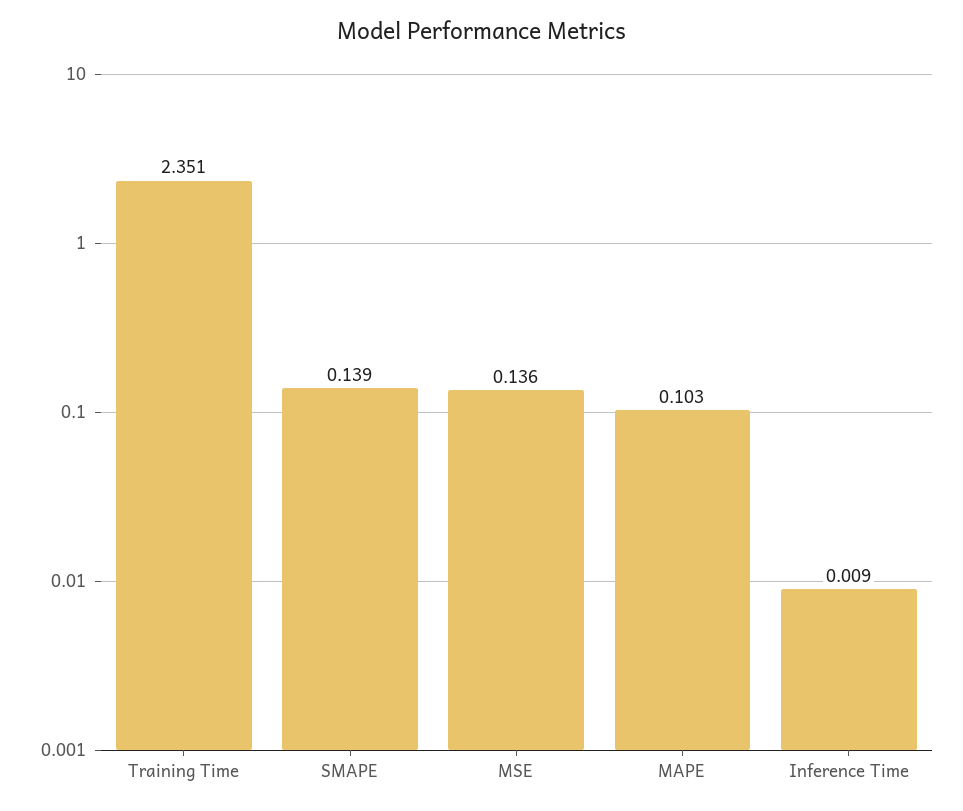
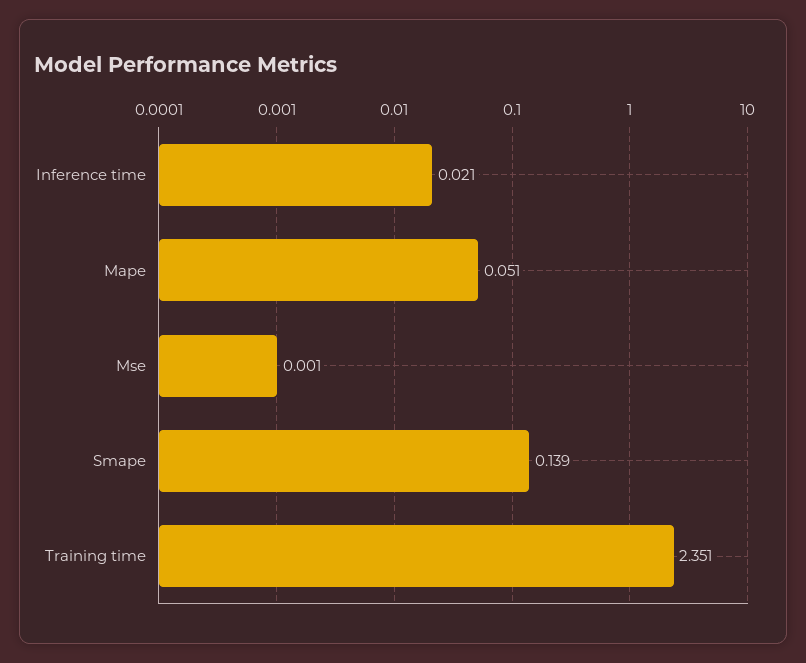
MSE: 0.136 -> 0.001
MAPE: 0.103 -> 0.051
Inference Time: 0.009 -> 0.021

